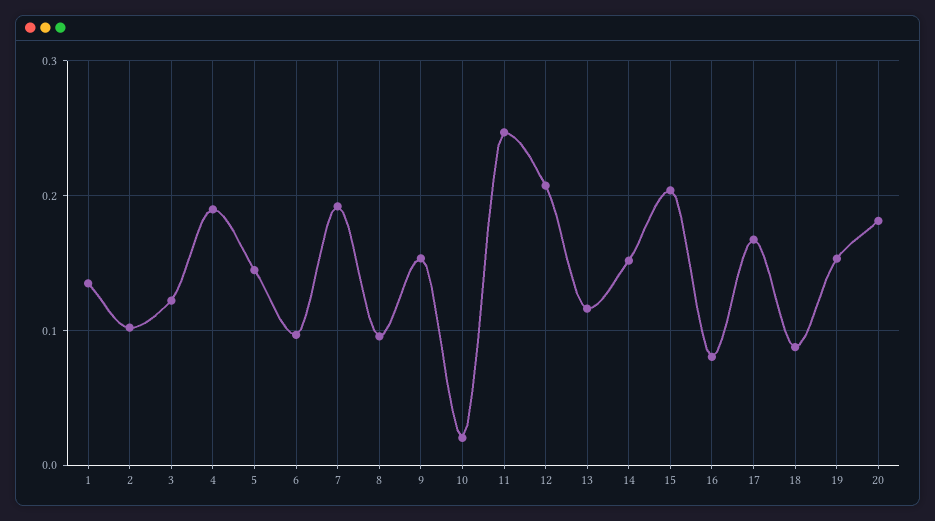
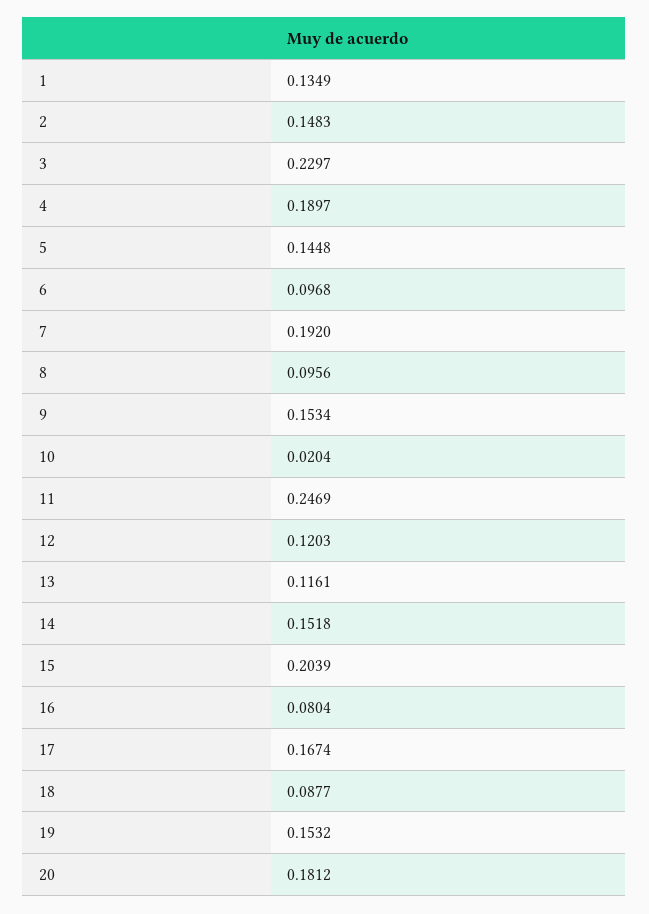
2: 0.1 -> 0.1483
3: 0.12 -> 0.2297
12: 0.21 -> 0.1203

